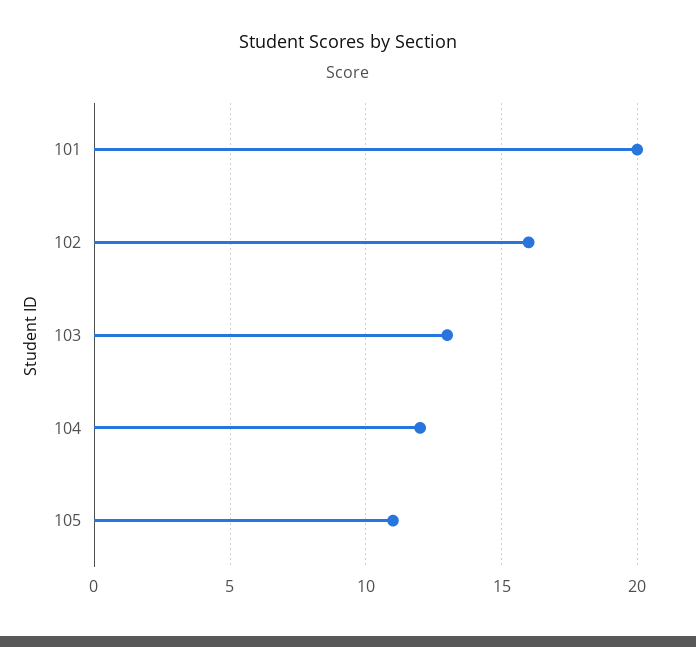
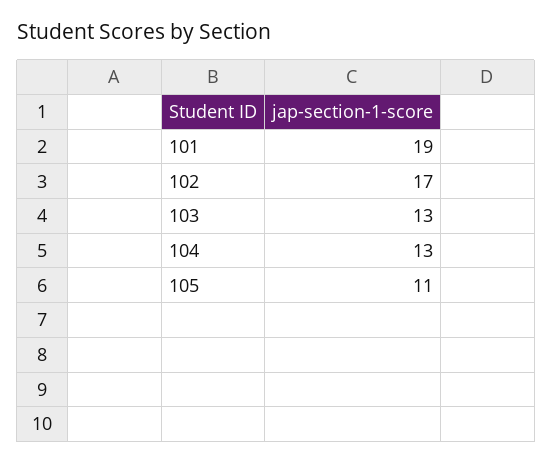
101: 20 -> 19
102: 16 -> 17
104: 12 -> 13

